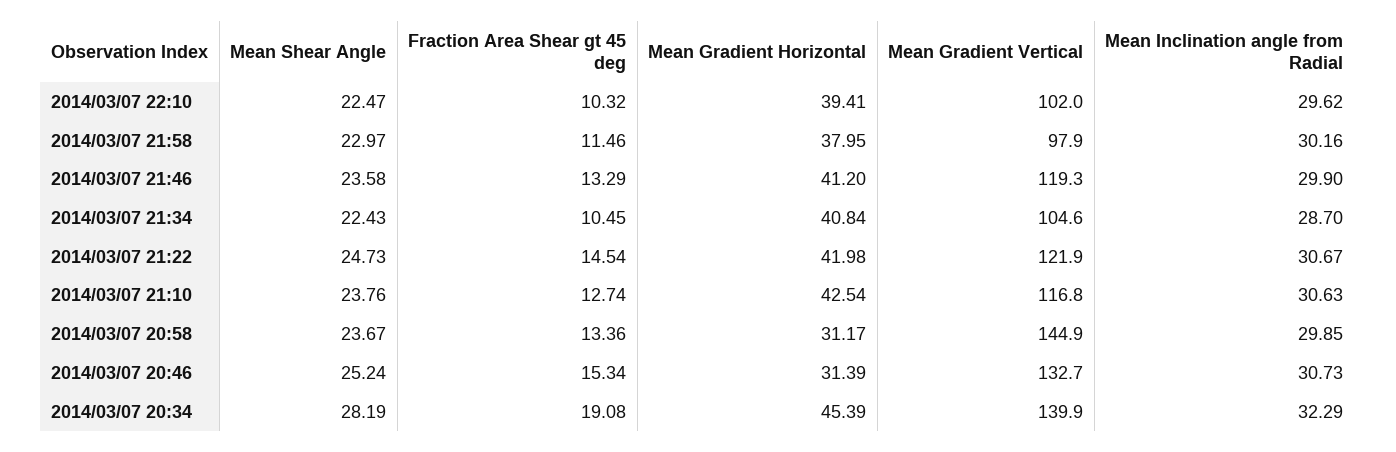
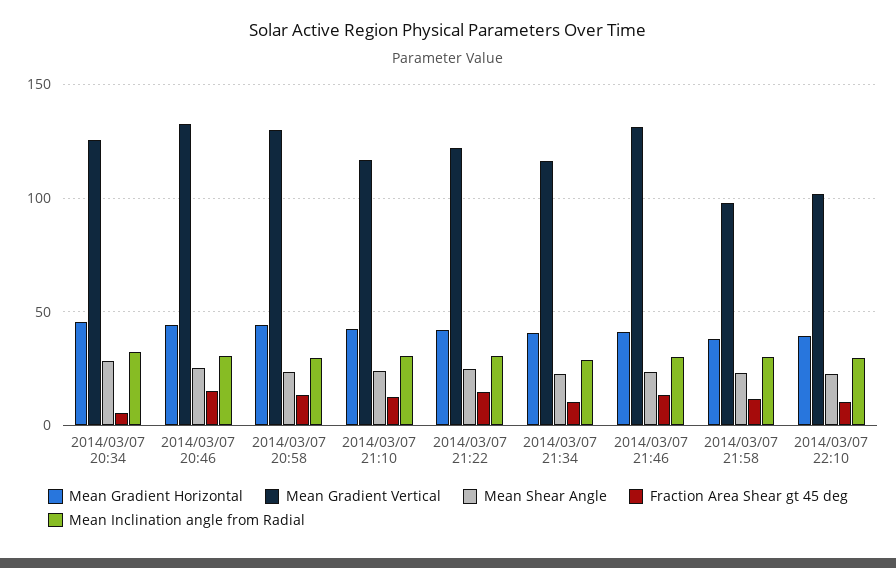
Mean Gradient Vertical, 2014/03/07 21:46: 119.3 -> 130
Mean Gradient Vertical, 2014/03/07 21:34: 104.6 -> 115
Mean Gradient Horizontal, 2014/03/07 20:58: 31.17 -> 45
Mean Gradient Vertical, 2014/03/07 20:58: 144.9 -> 130
Mean Gradient Horizontal, 2014/03/07 20:46: 31.39 -> 45
Fraction Area Shear gt 45 deg, 2014/03/07 20:34: 19.08 -> 5
Mean Gradient Vertical, 2014/03/07 20:34: 139.9 -> 125

